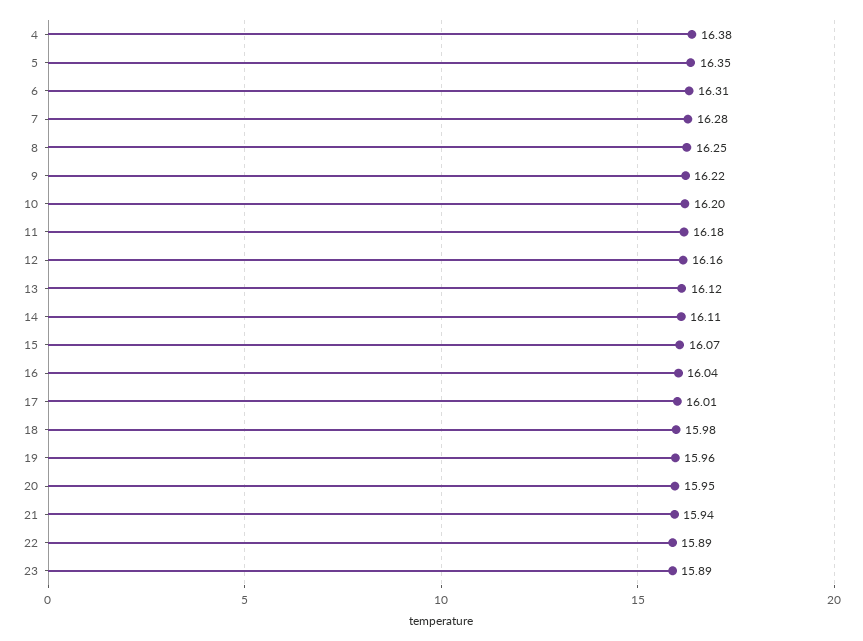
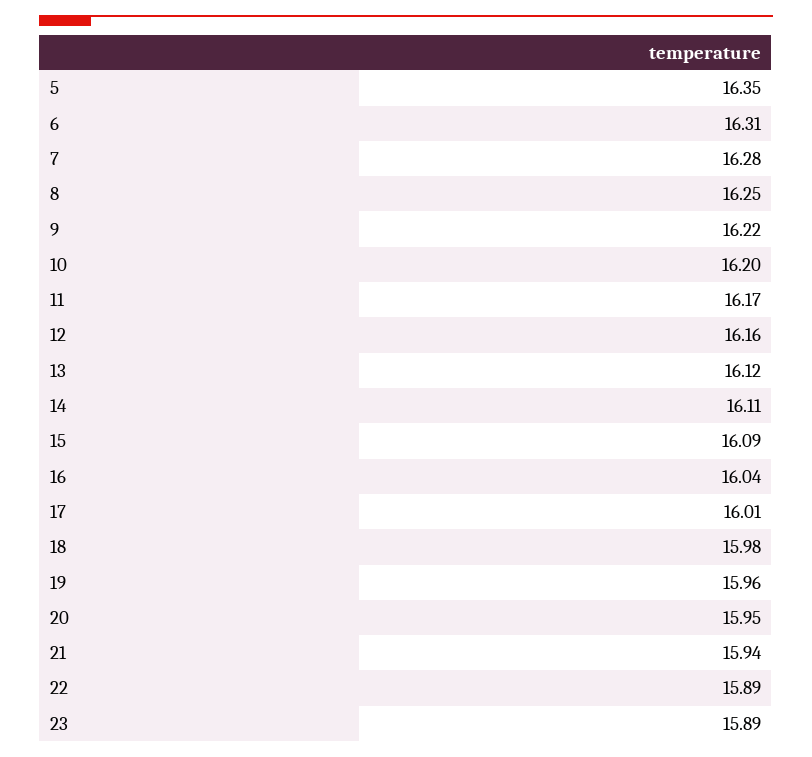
4: 16.38 -> none
11: 16.18 -> 16.17
15: 16.07 -> 16.09

